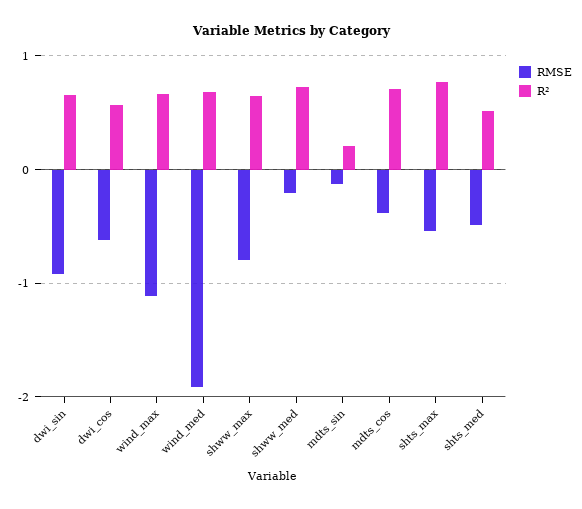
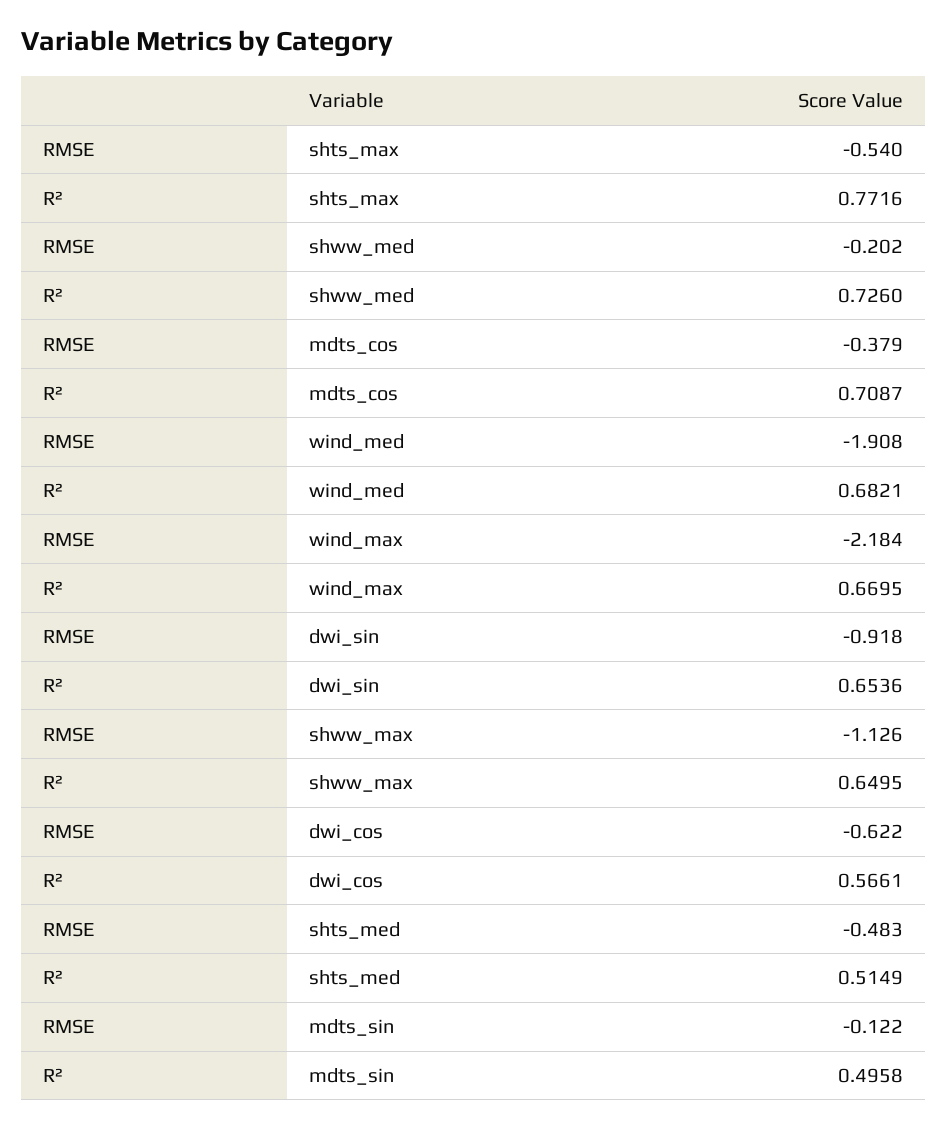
RMSE, wind_max: -1.1 -> -2.184
RMSE, shww_max: -0.8 -> -1.126
R², mdts_sin: 0.2 -> 0.4958

